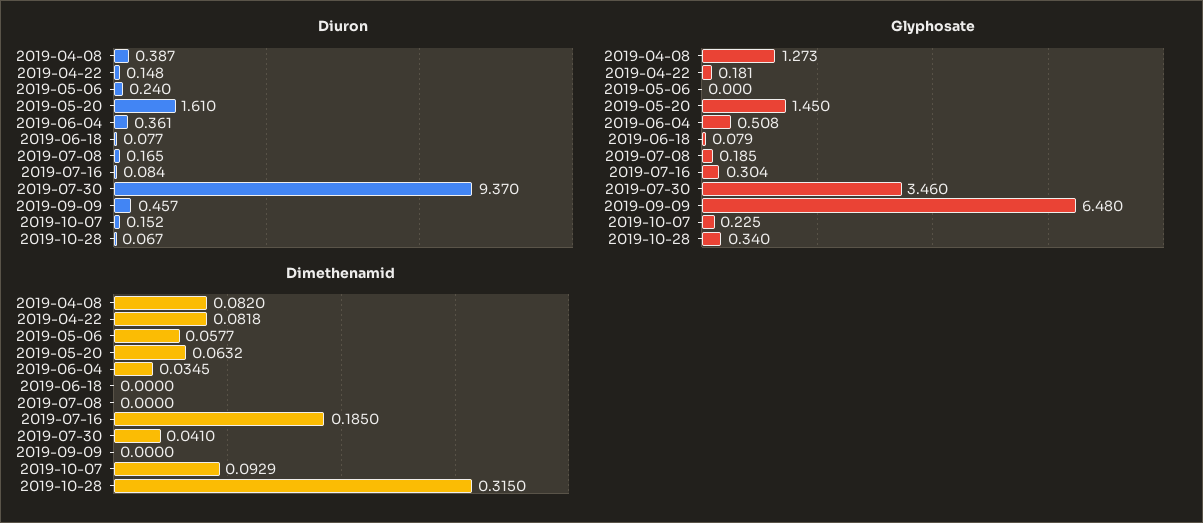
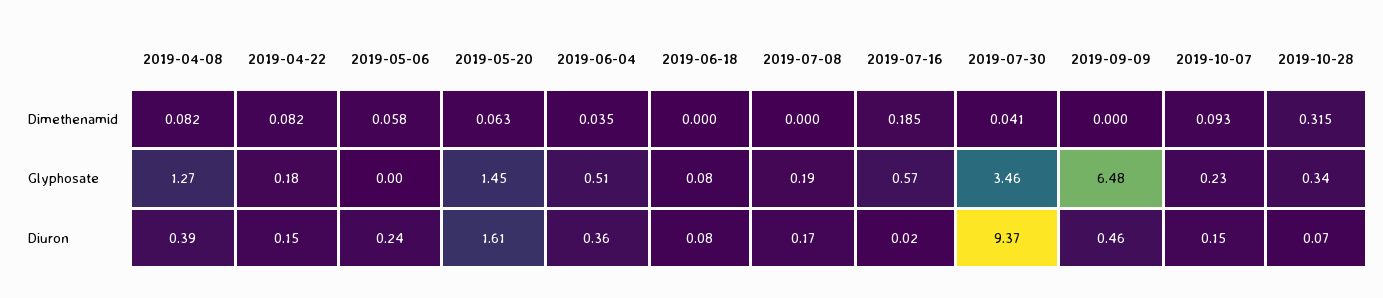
Diuron, 2019-07-16: 0.084 -> 0.02
Glyphosate, 2019-07-16: 0.304 -> 0.57

